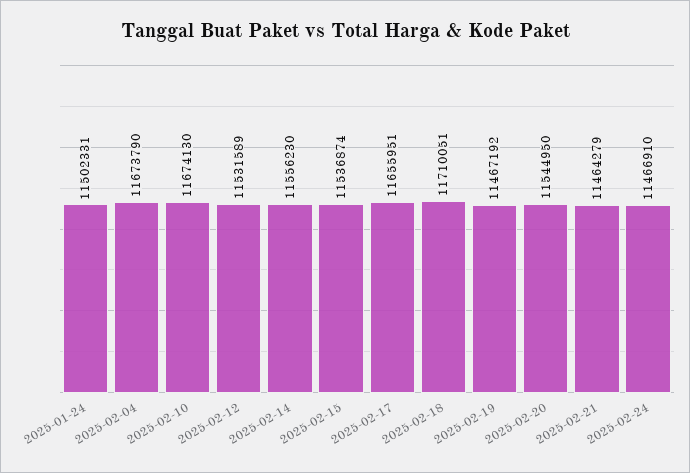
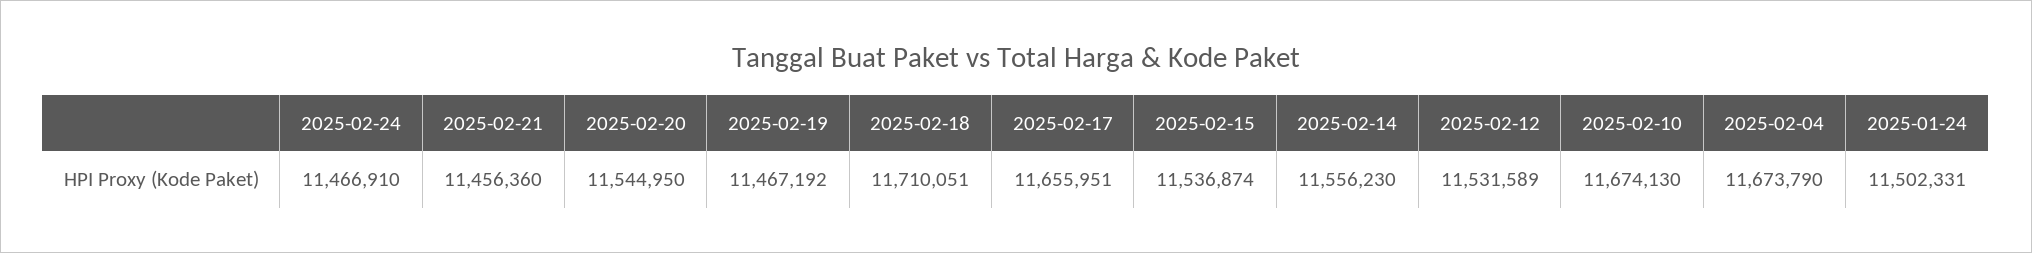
2025-02-21: 11464279 -> 11456360

